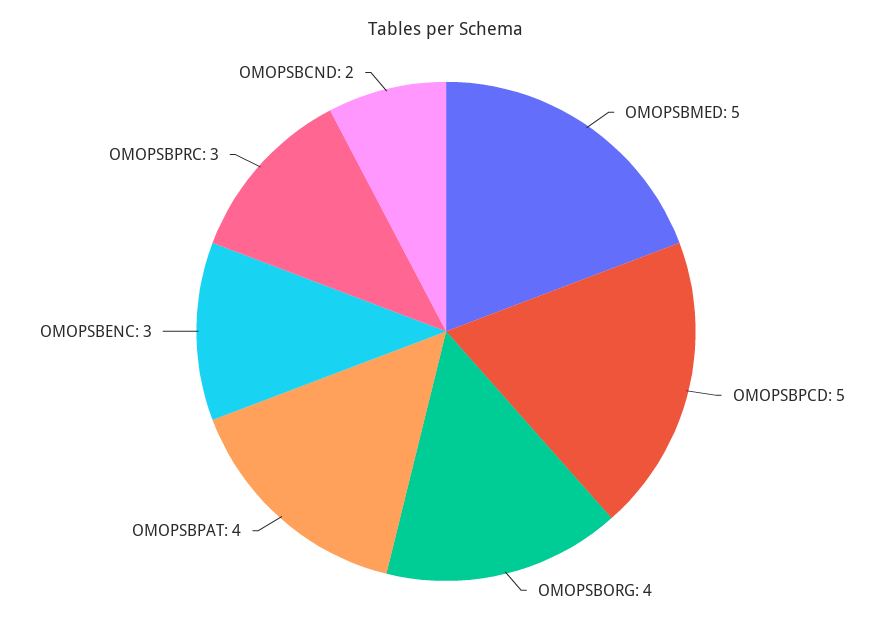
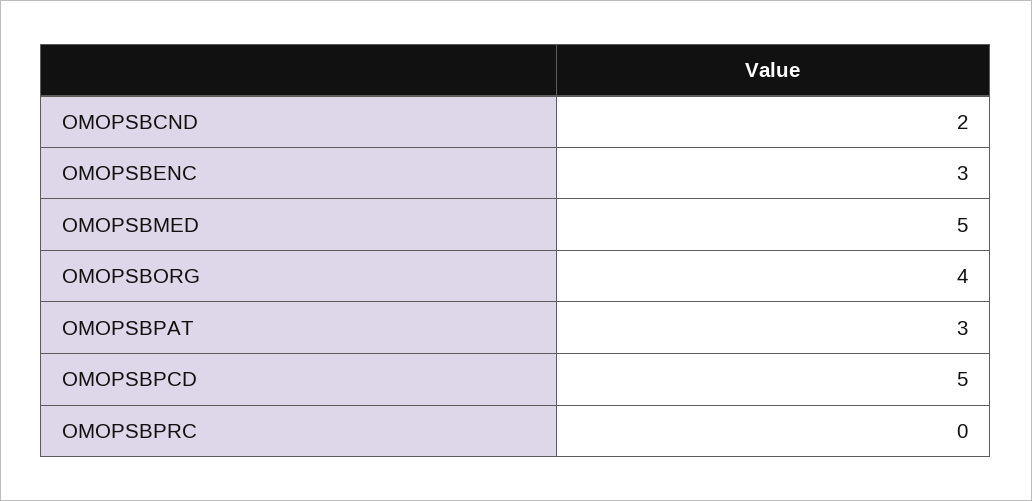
OMOPSBPAT: 4 -> 3
OMOPSBPRC: 3 -> 0

